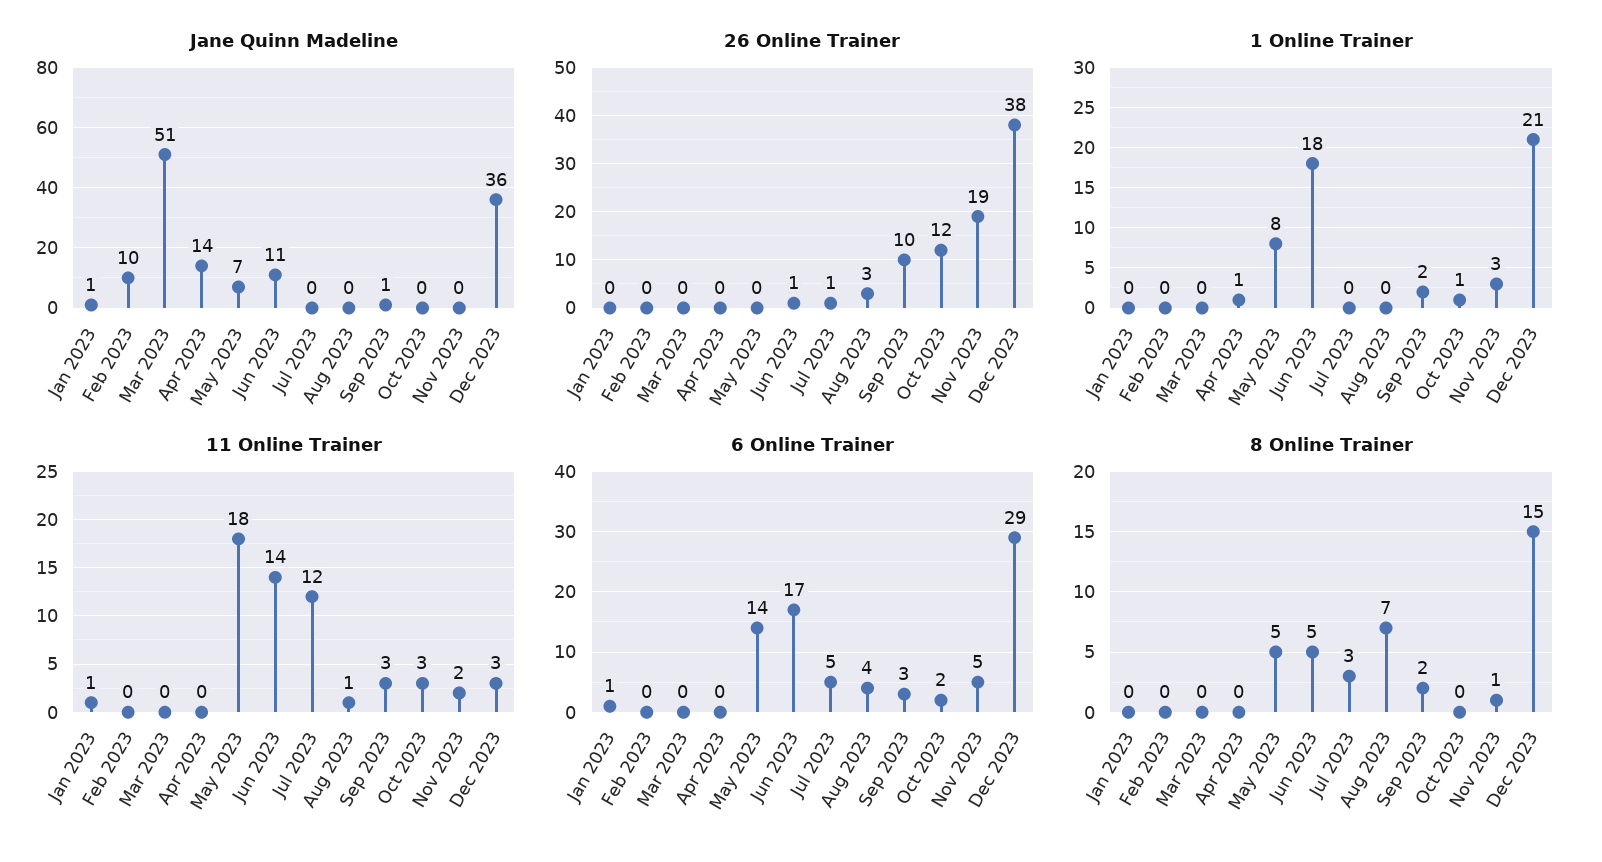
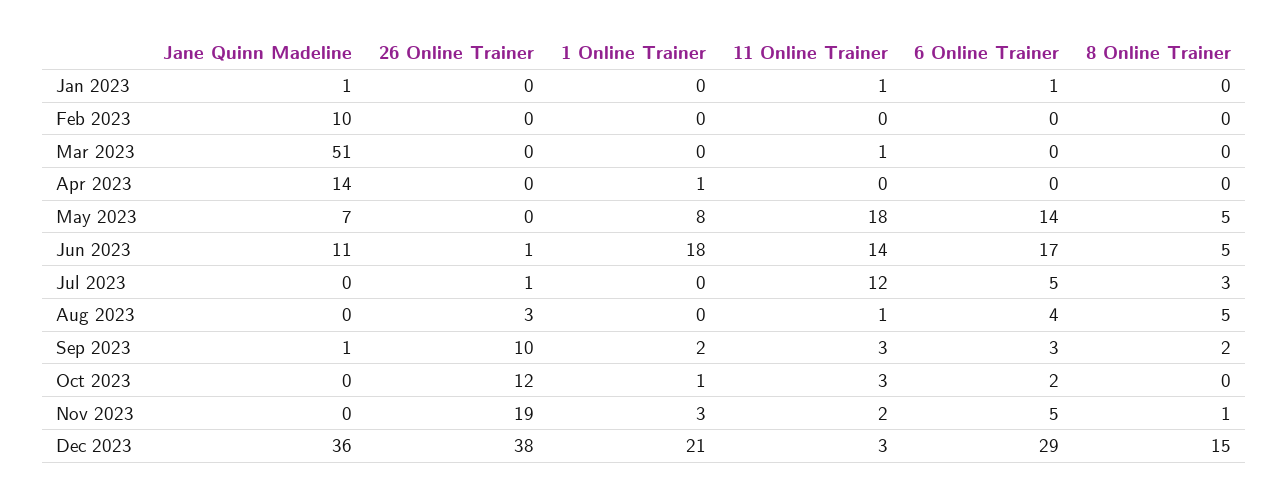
11 Online Trainer, Mar 2023: 0 -> 1
8 Online Trainer, Aug 2023: 7 -> 5

